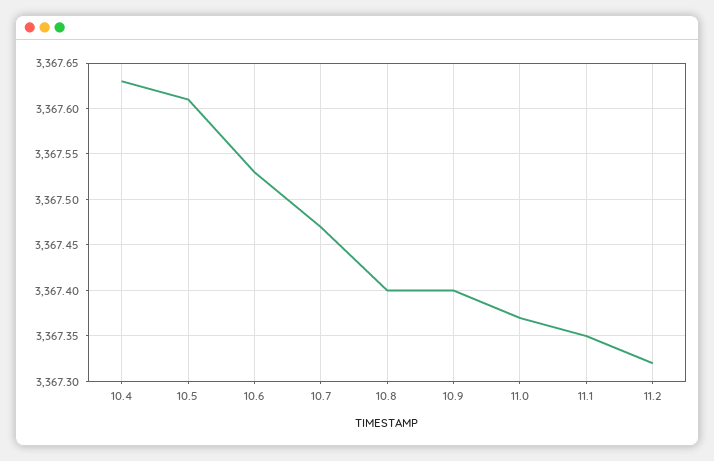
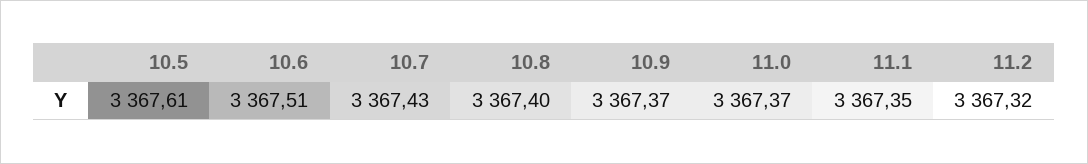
10.4: 3367.63 -> none
10.6: 3367.53 -> 3367.51
10.7: 3367.47 -> 3367.43
10.9: 3367.4 -> 3367.37

